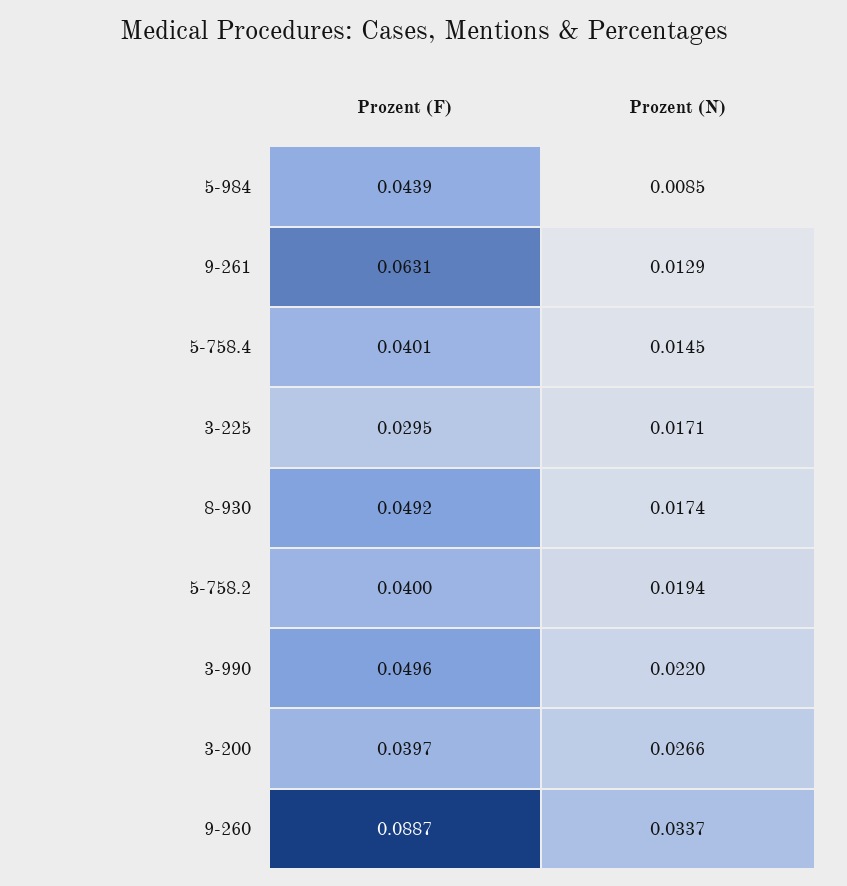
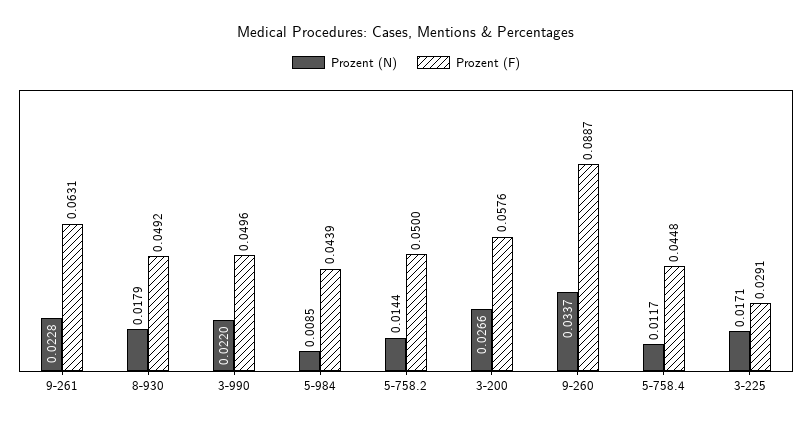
Prozent (N), 9-261: 0.0129 -> 0.0228
Prozent (F), 5-758.4: 0.0401 -> 0.0448
Prozent (N), 5-758.4: 0.0145 -> 0.0117
Prozent (F), 3-225: 0.0295 -> 0.0291
Prozent (N), 8-930: 0.0174 -> 0.0179
Prozent (F), 5-758.2: 0.04 -> 0.05
Prozent (N), 5-758.2: 0.0194 -> 0.0144
Prozent (F), 3-200: 0.0397 -> 0.0576

